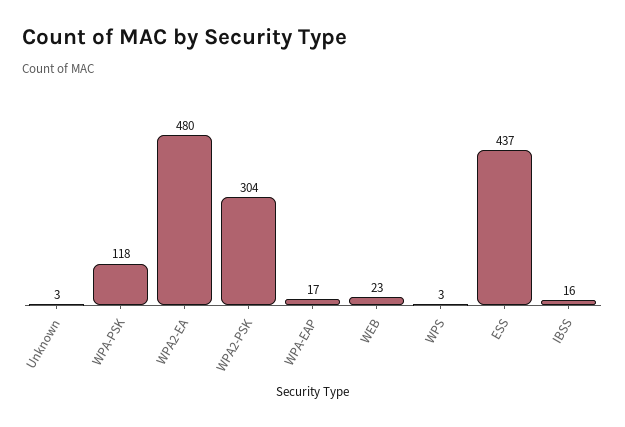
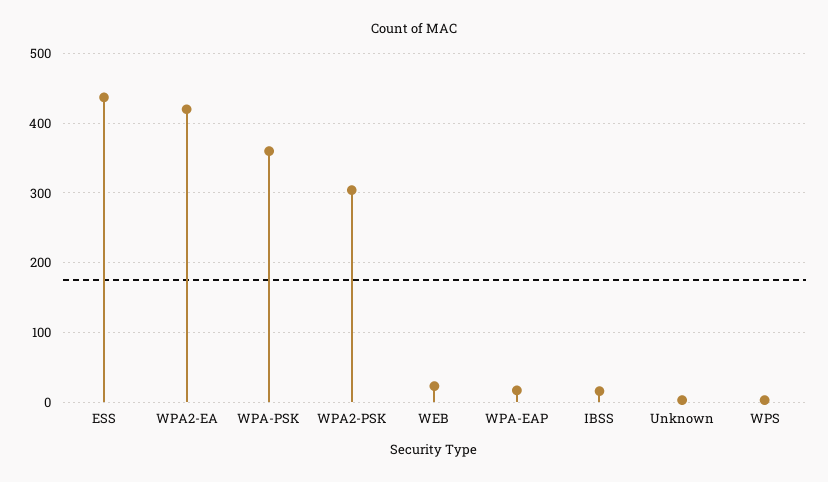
WPA-PSK: 118 -> 360
WPA2-EA: 480 -> 420

